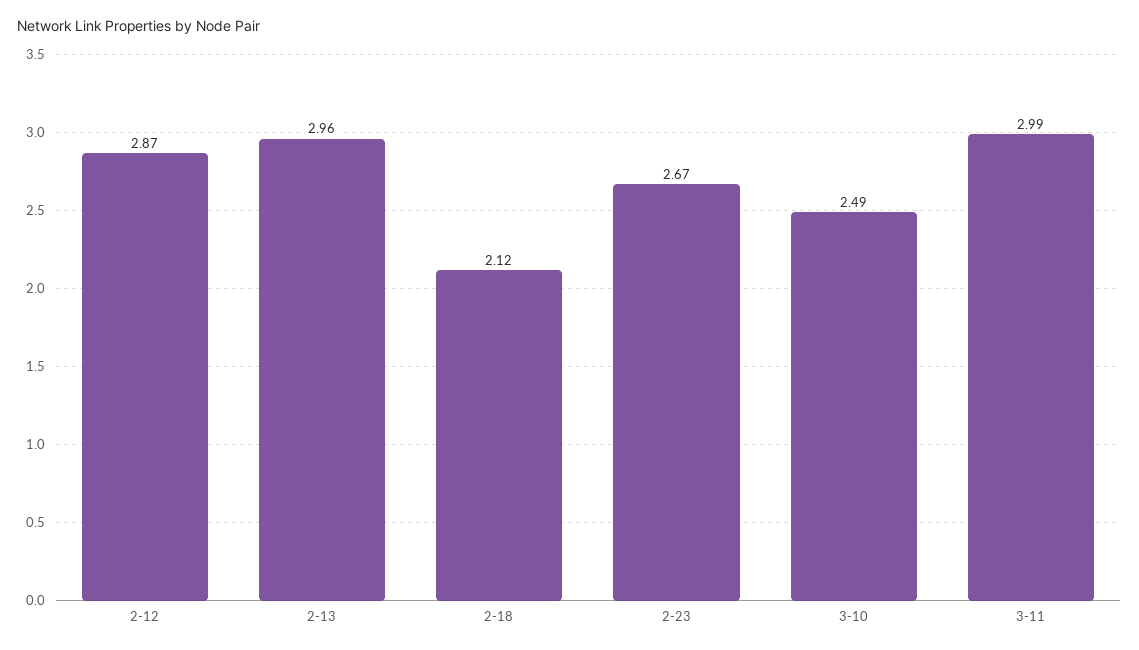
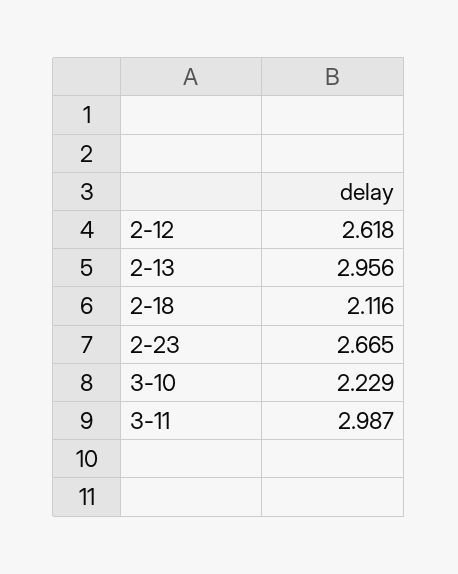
2-12: 2.87 -> 2.618
3-10: 2.49 -> 2.229

